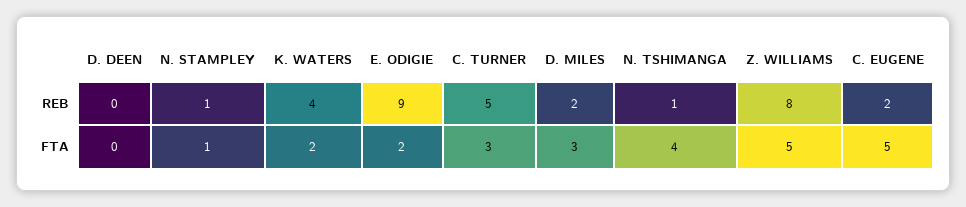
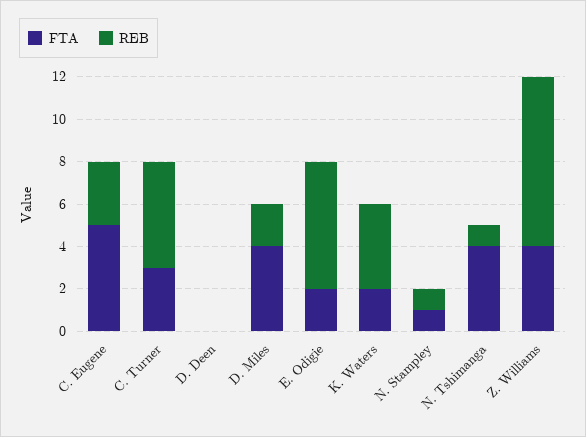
REB, E. ODIGIE: 9 -> 6
REB, C. EUGENE: 2 -> 3
FTA, D. MILES: 3 -> 4
FTA, Z. WILLIAMS: 5 -> 4

